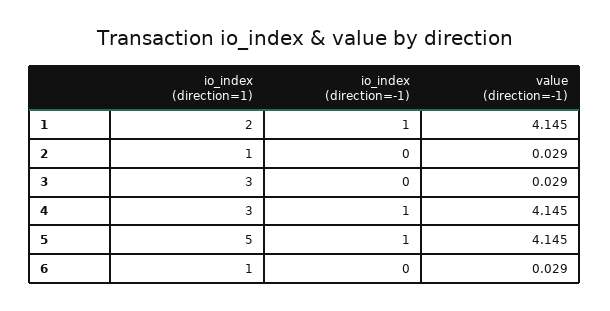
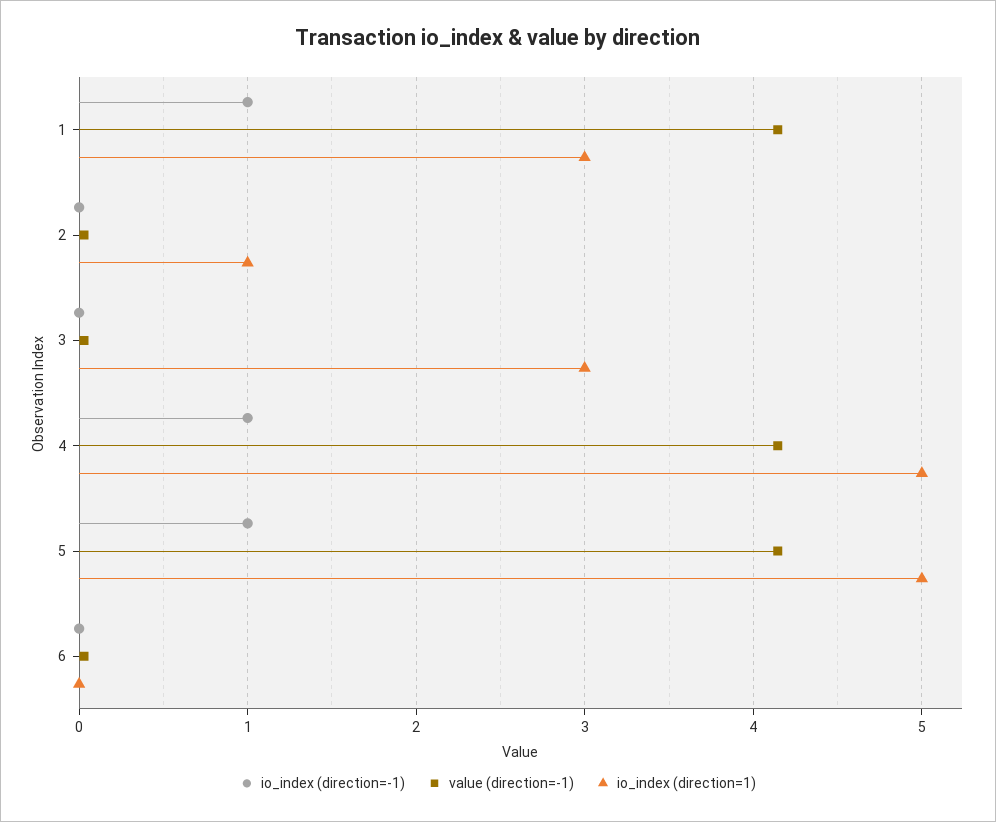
io_index (direction=1), 1: 2 -> 3
io_index (direction=1), 4: 3 -> 5
io_index (direction=1), 6: 1 -> 0

